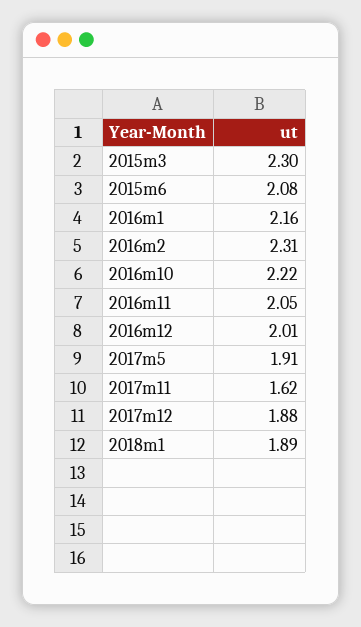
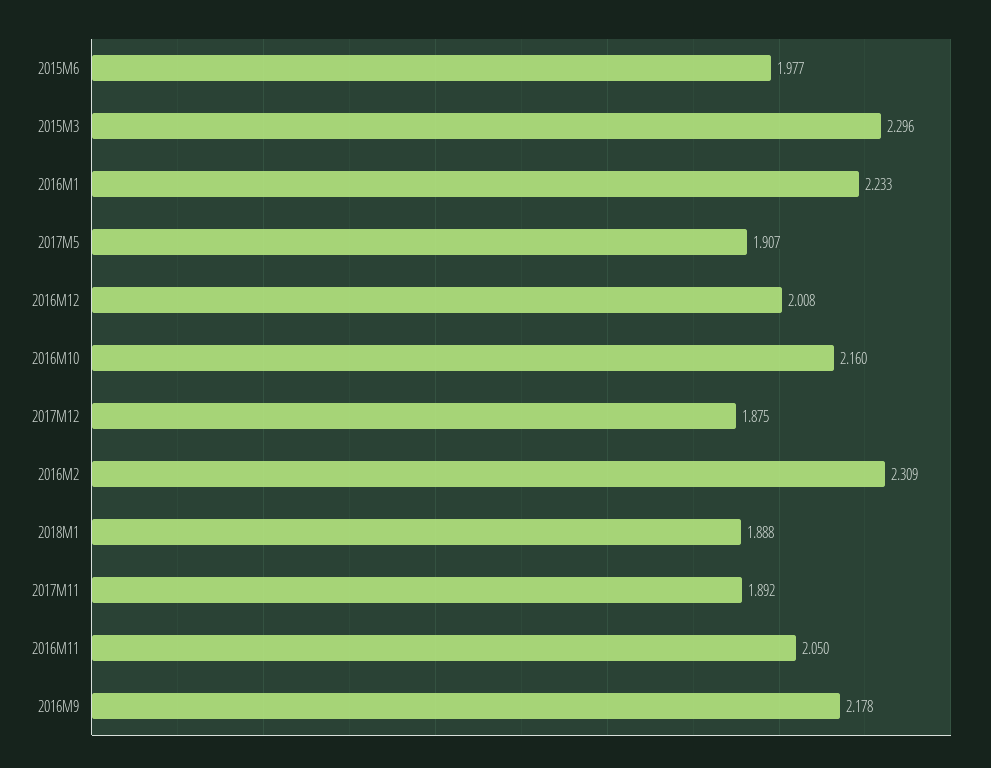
2015m6: 2.08 -> 1.977
2016m1: 2.16 -> 2.233
2016m10: 2.22 -> 2.16
2017m11: 1.62 -> 1.892
2016M9: none -> 2.178

